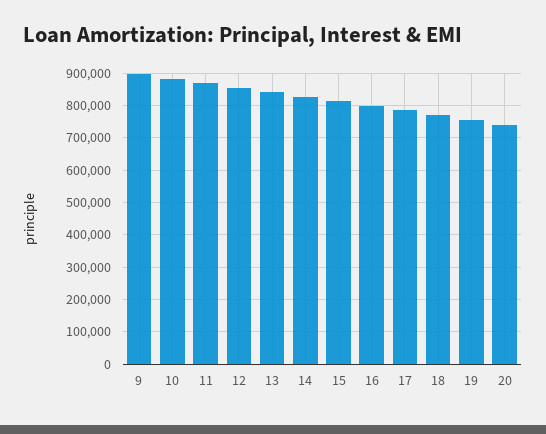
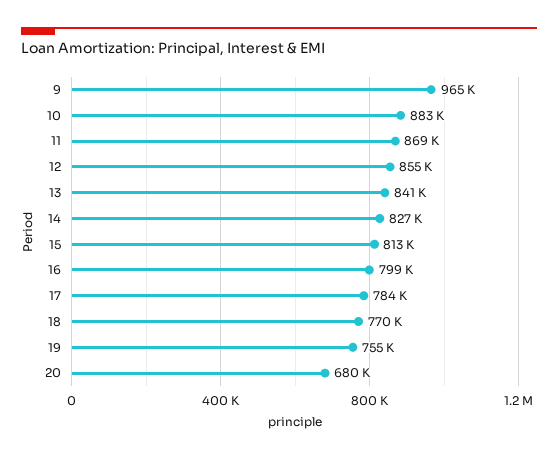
9: 900000 -> 965000
20: 740000 -> 680000

